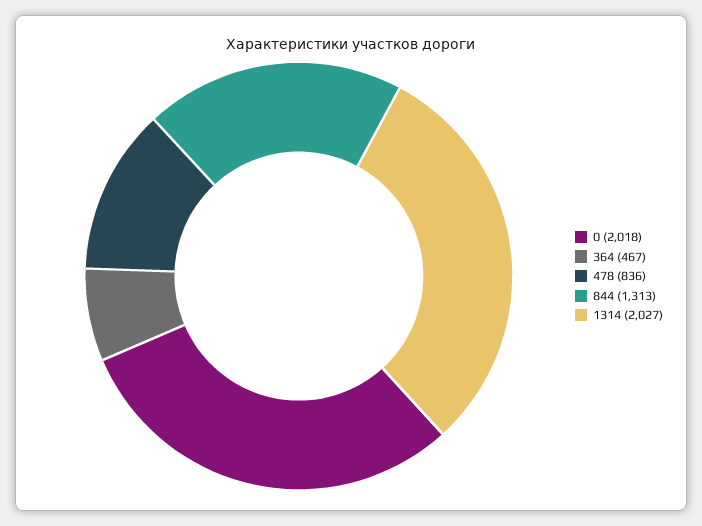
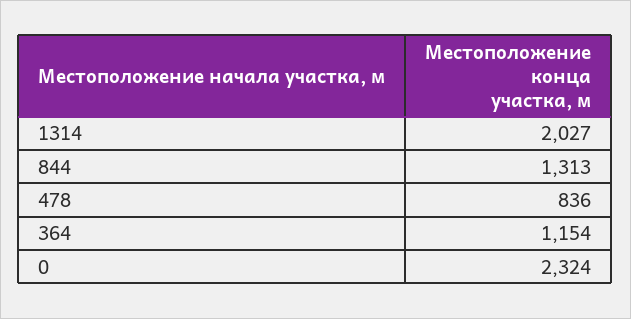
0: 2018 -> 2324
364: 467 -> 1154

